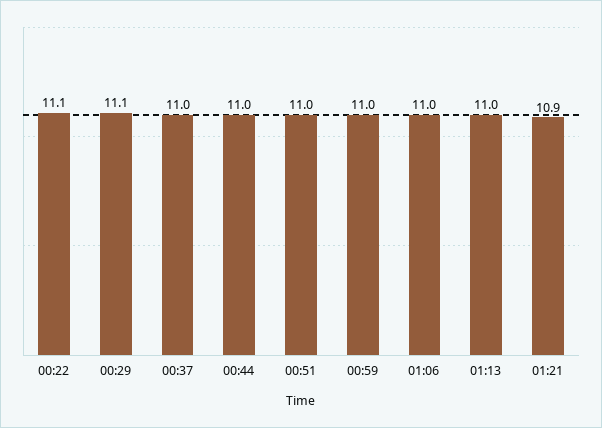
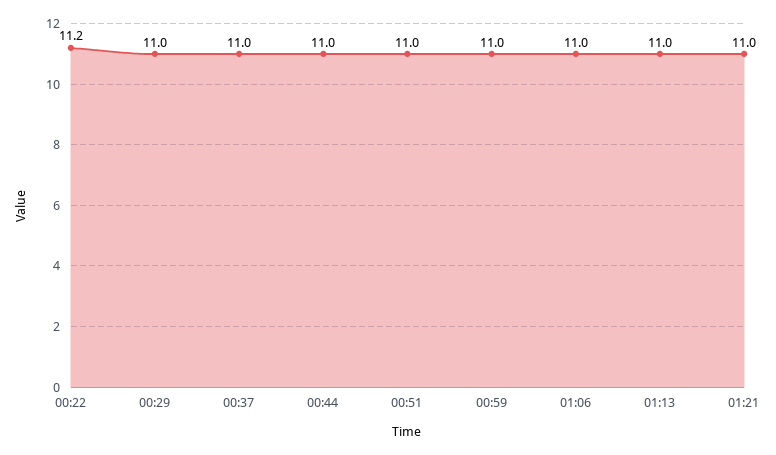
00:22: 11.1 -> 11.2
00:29: 11.1 -> 11
01:21: 10.9 -> 11

